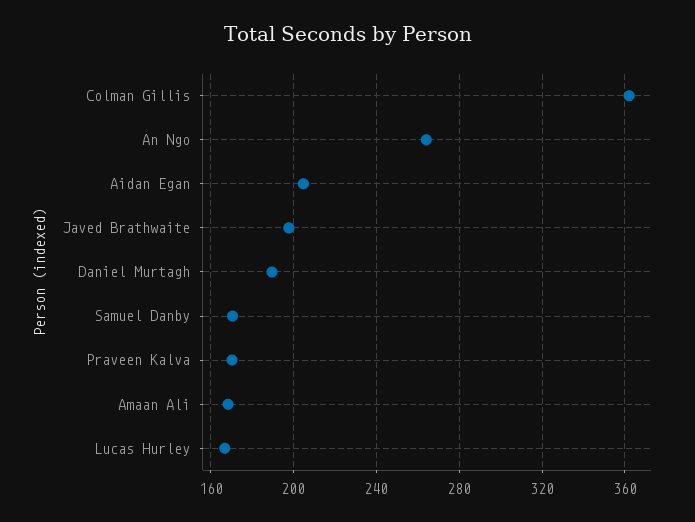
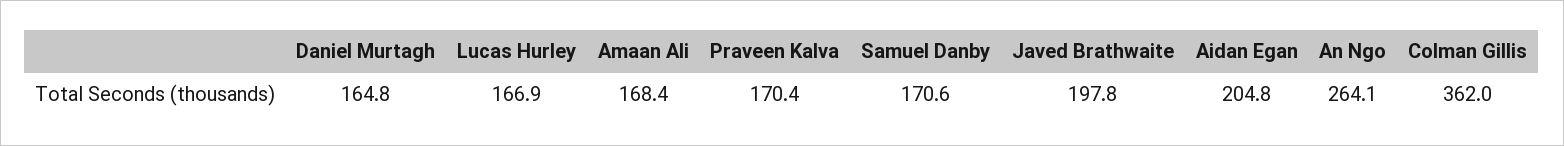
Daniel Murtagh: 190 -> 164.8

